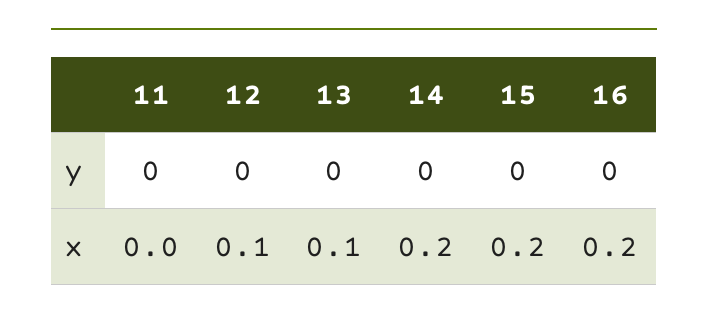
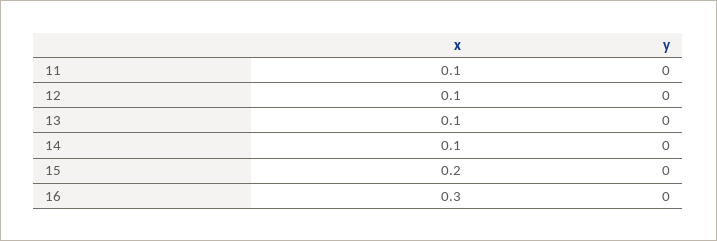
11, x: 0 -> 0.1
14, x: 0.2 -> 0.1
16, x: 0.2 -> 0.3

